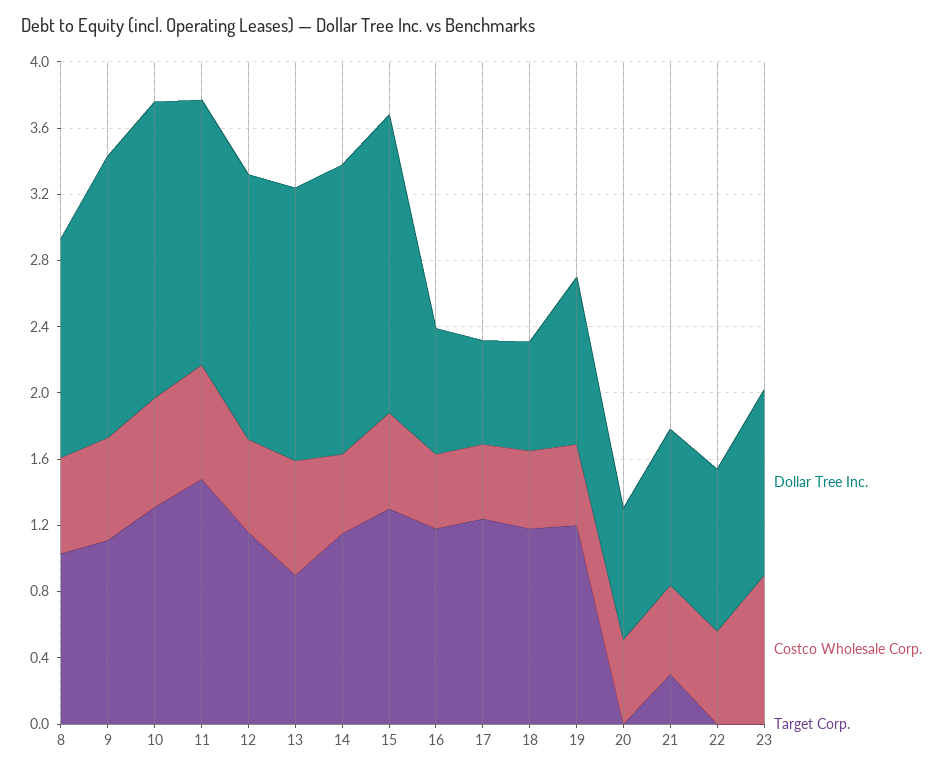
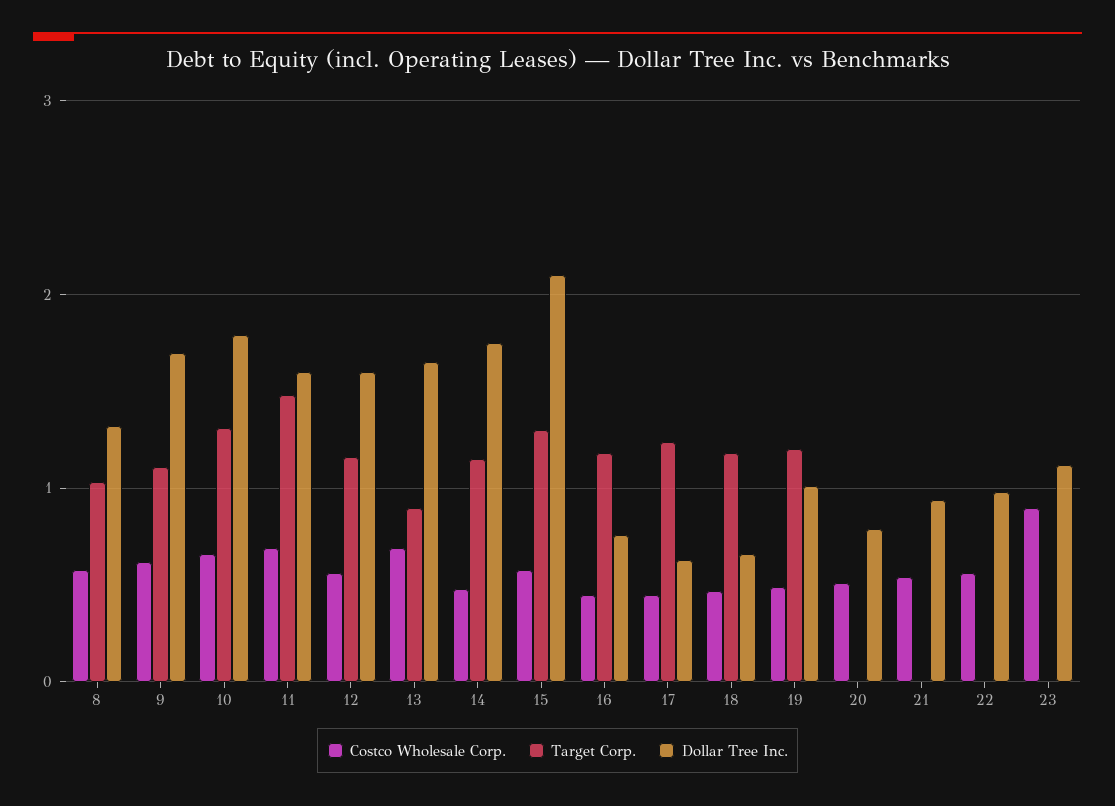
Dollar Tree Inc., 15: 1.8 -> 2.1
Target Corp., 21: 0.3 -> 0

